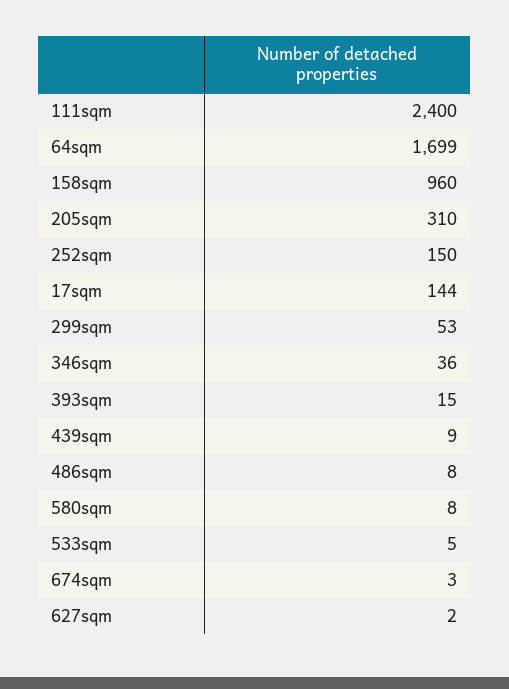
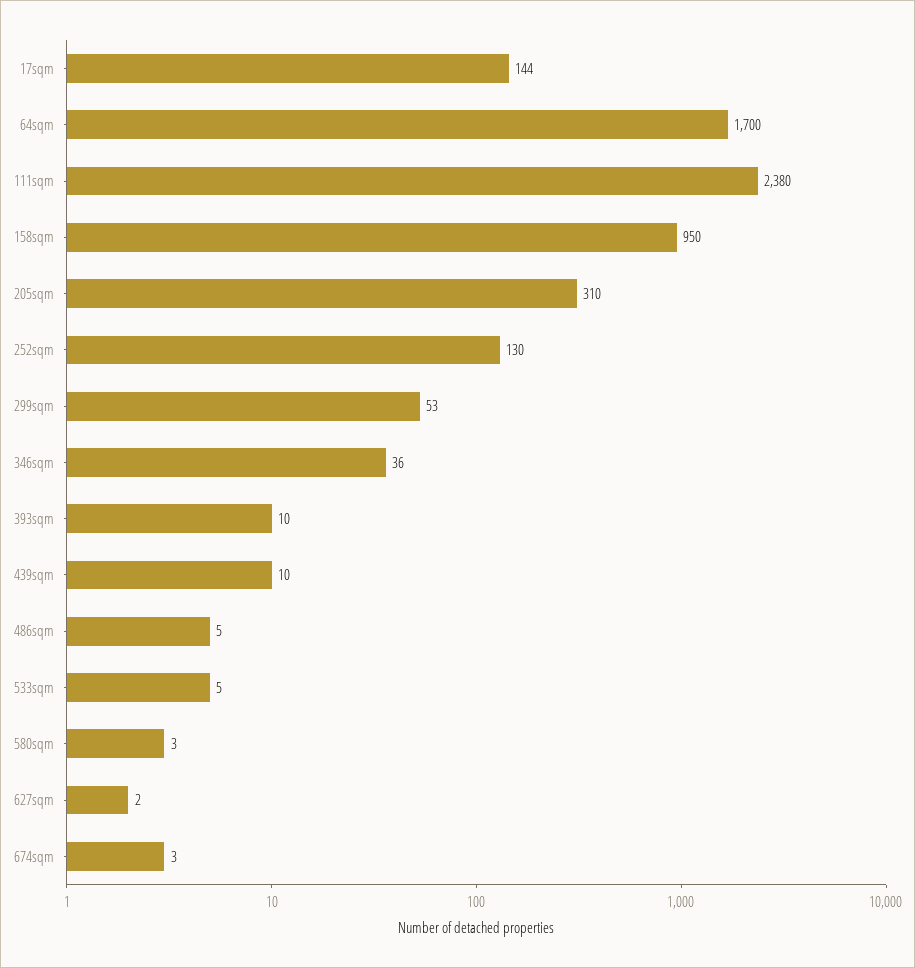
111sqm: 2400 -> 2380
64sqm: 1699 -> 1700
158sqm: 960 -> 950
252sqm: 150 -> 130
393sqm: 15 -> 10
439sqm: 9 -> 10
486sqm: 8 -> 5
580sqm: 8 -> 3

